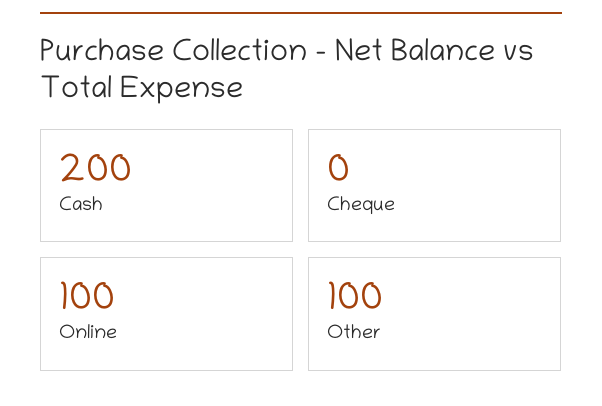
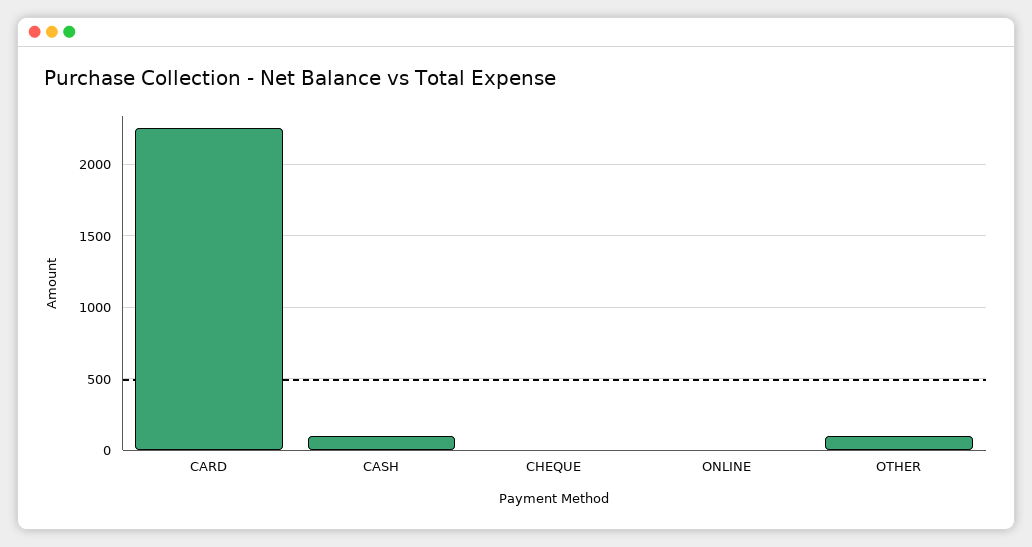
Cash: 200 -> 100
Online: 100 -> 0
CARD: none -> 2250

